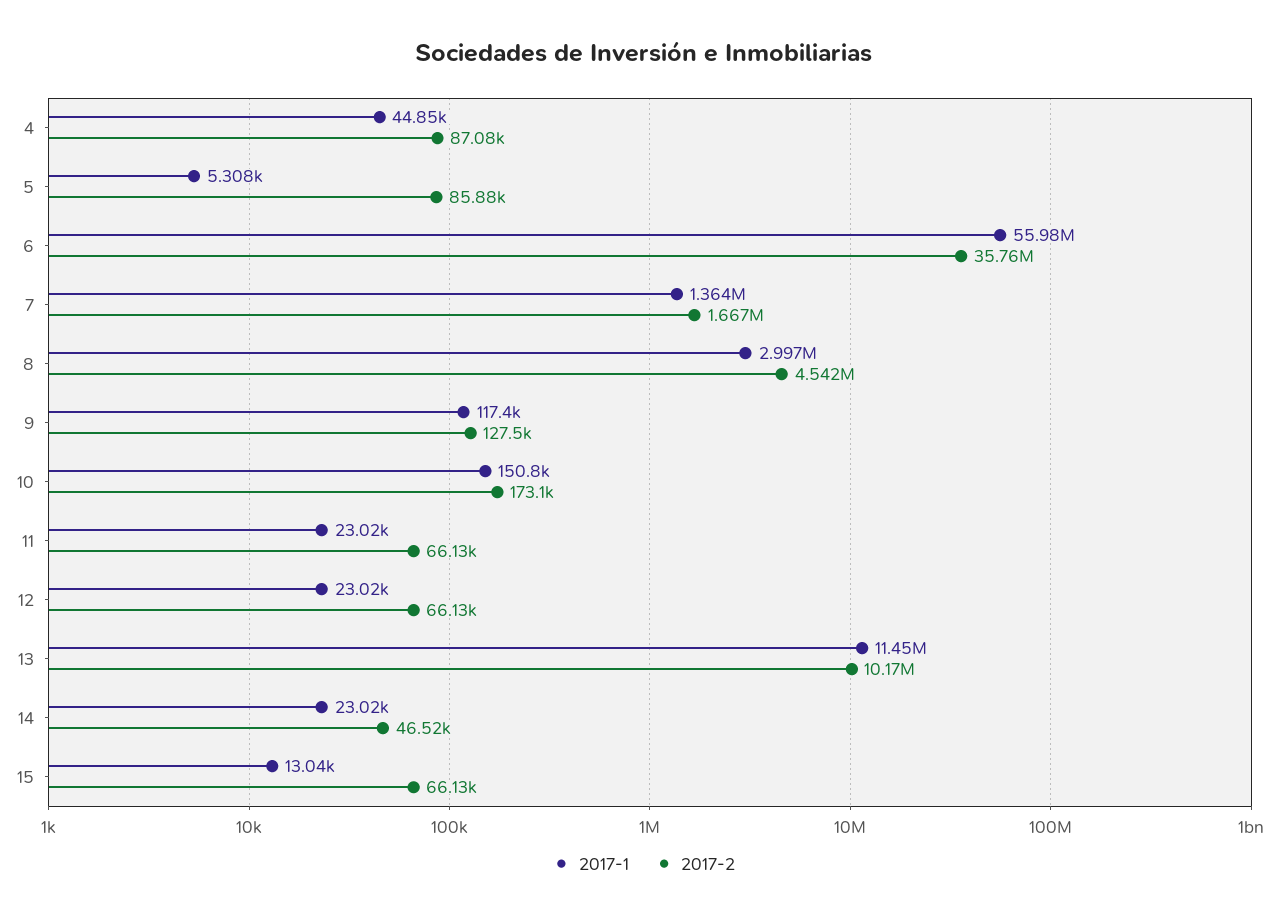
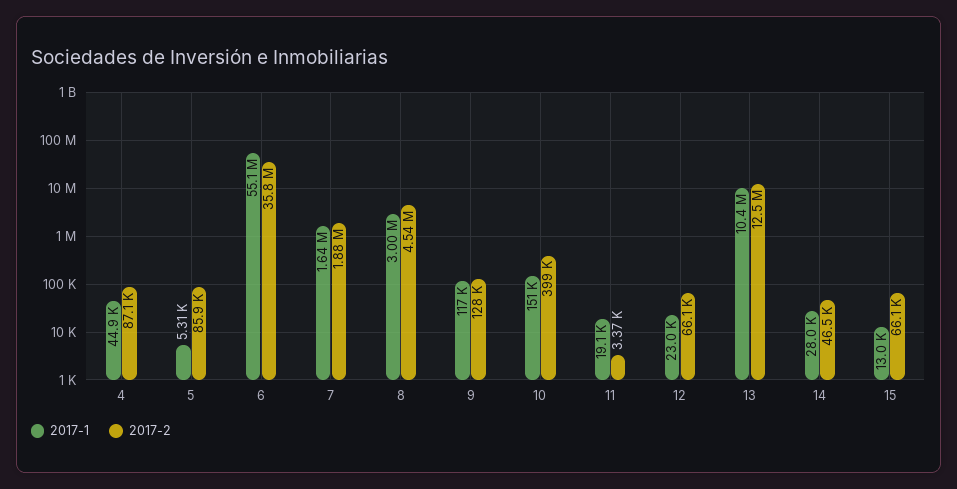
2017-1, 6: 55980000 -> 55100000
2017-1, 7: 1364000 -> 1640000
2017-2, 7: 1667000 -> 1880000
2017-2, 10: 173100 -> 399000
2017-1, 11: 23020 -> 19100
2017-2, 11: 66130 -> 3370
2017-1, 13: 11450000 -> 10400000
2017-2, 13: 10170000 -> 12500000
2017-1, 14: 23020 -> 28000

